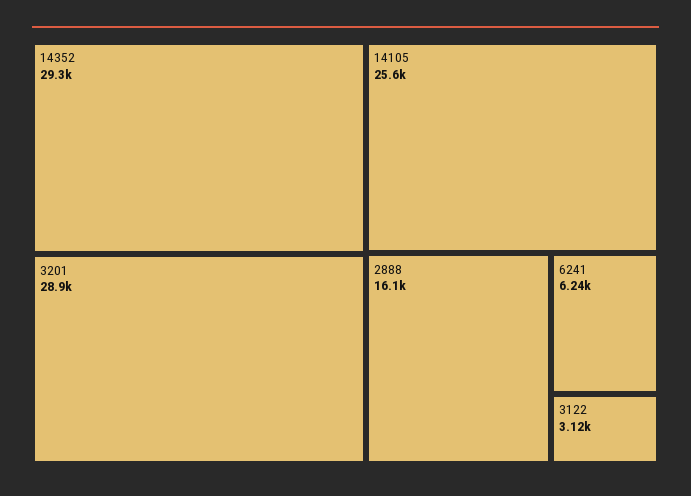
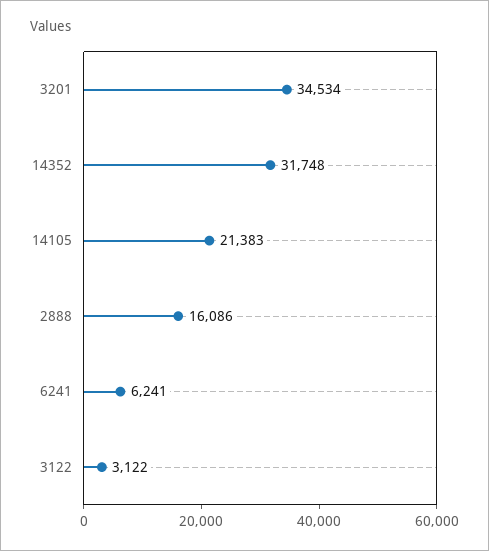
14352: 29300 -> 31748
3201: 28900 -> 34534
14105: 25600 -> 21383

